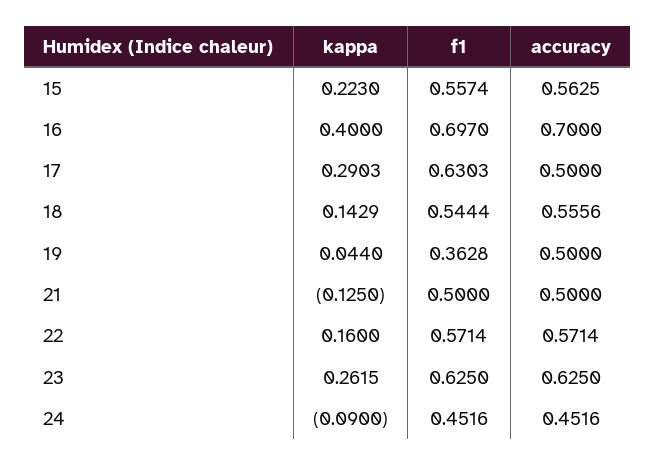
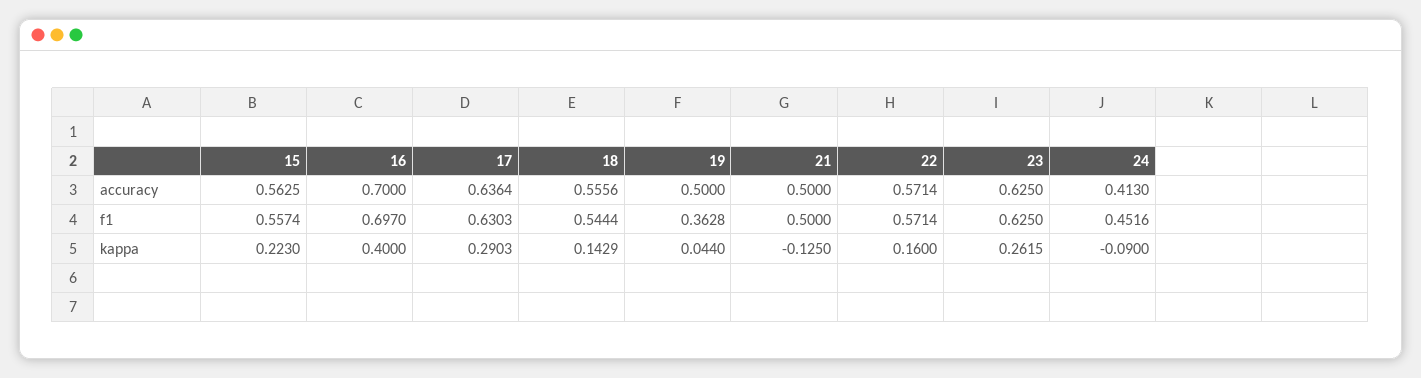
accuracy, 17: 0.5 -> 0.6364
accuracy, 24: 0.4516 -> 0.413

